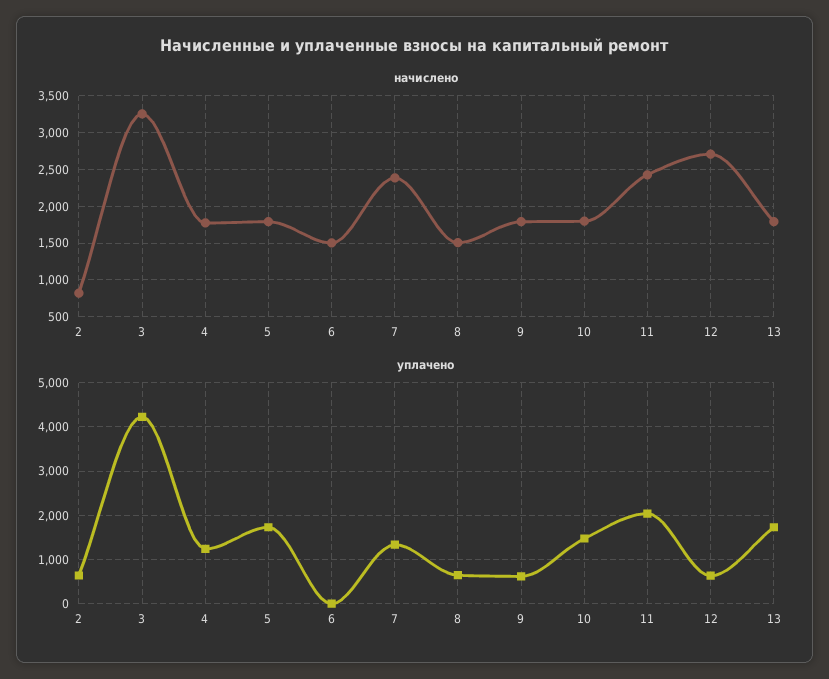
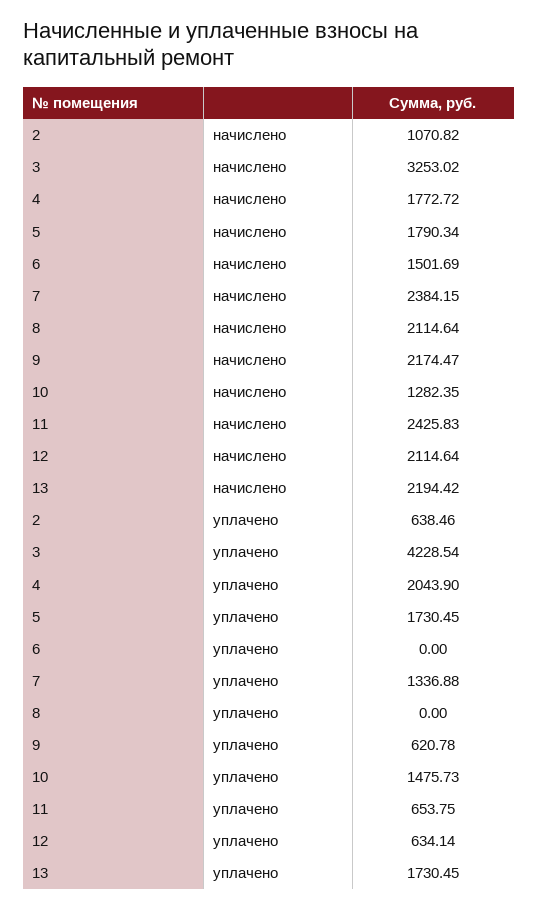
начислено, 2: 800 -> 1070.82
начислено, 8: 1500 -> 2114.64
начислено, 9: 1800 -> 2174.47
начислено, 10: 1800 -> 1282.35
начислено, 12: 2700 -> 2114.64
начислено, 13: 1800 -> 2194.42
уплачено, 4: 1200 -> 2043.9
уплачено, 8: 600 -> 0
уплачено, 11: 2000 -> 653.75

